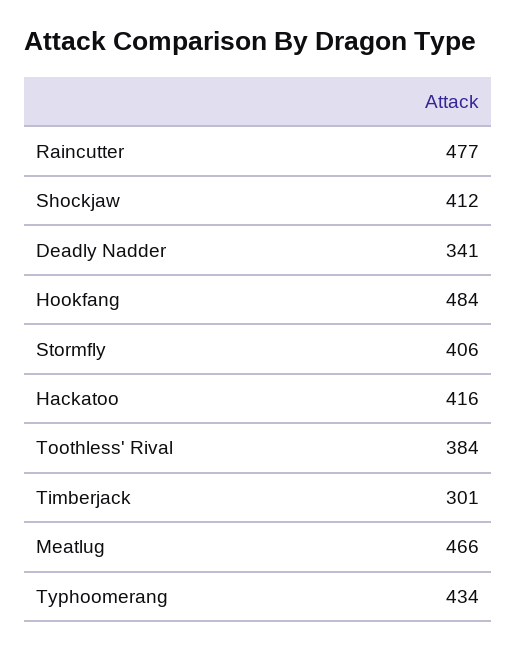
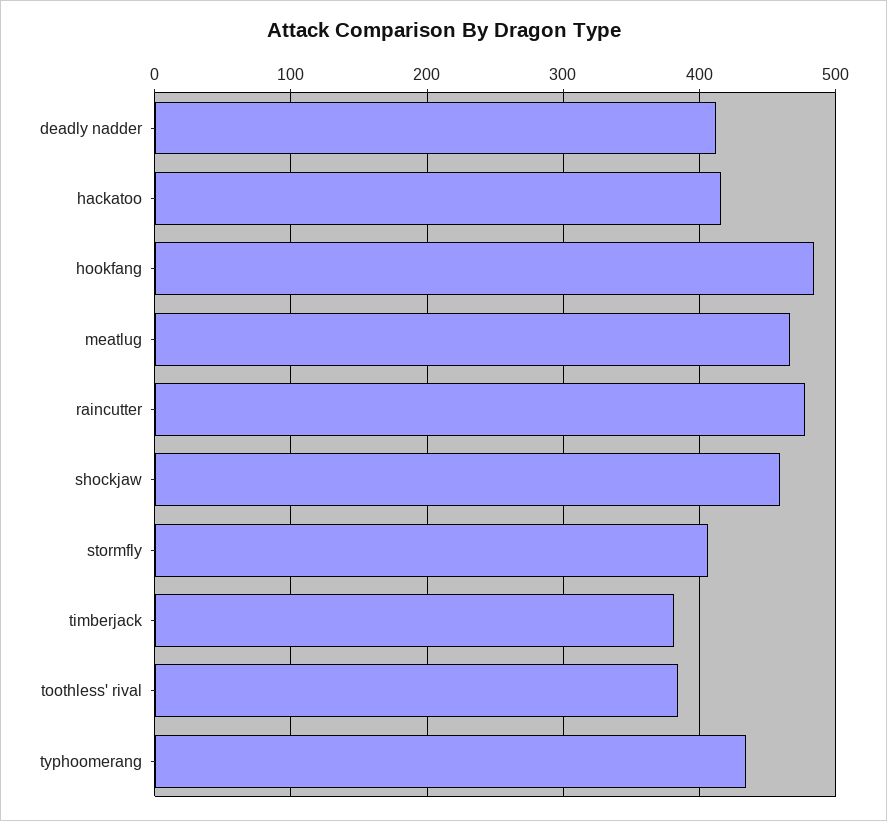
Shockjaw: 412 -> 460
Deadly Nadder: 341 -> 410
Timberjack: 301 -> 380

